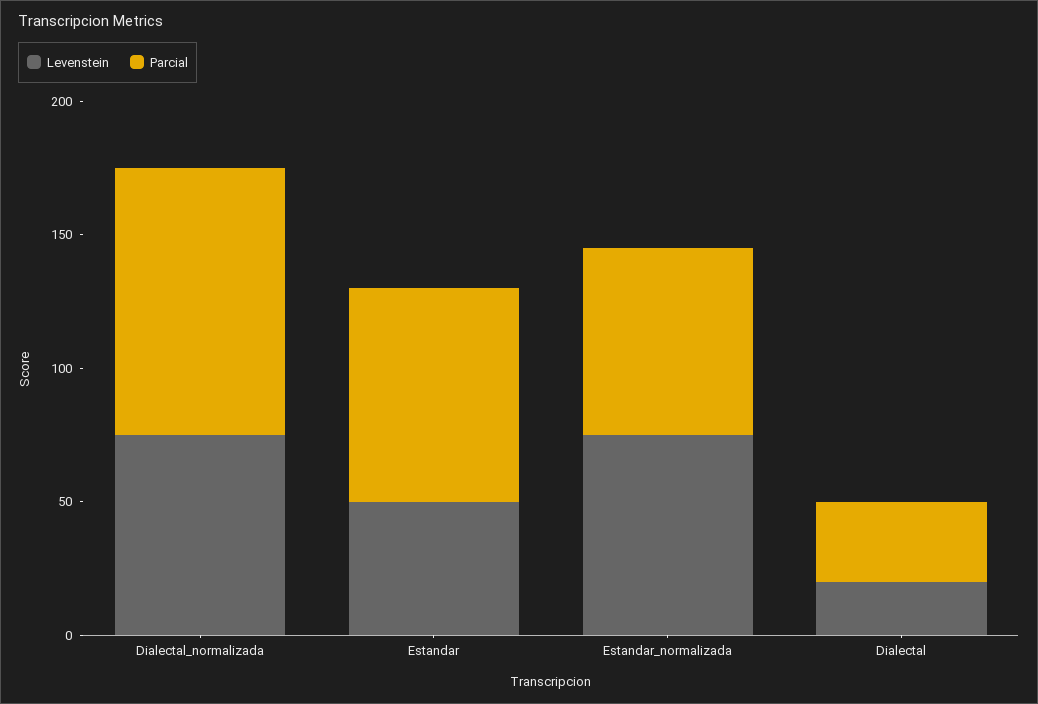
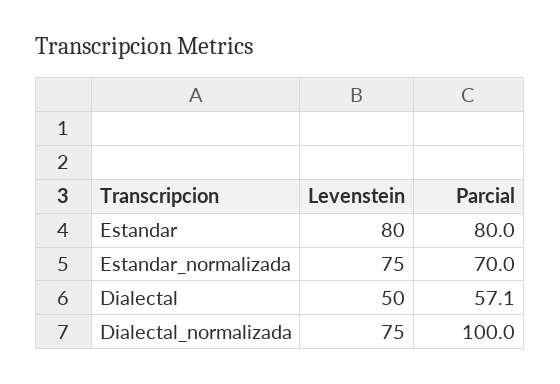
Levenstein, Estandar: 50 -> 80
Levenstein, Dialectal: 20 -> 50
Parcial, Dialectal: 30 -> 57.1

